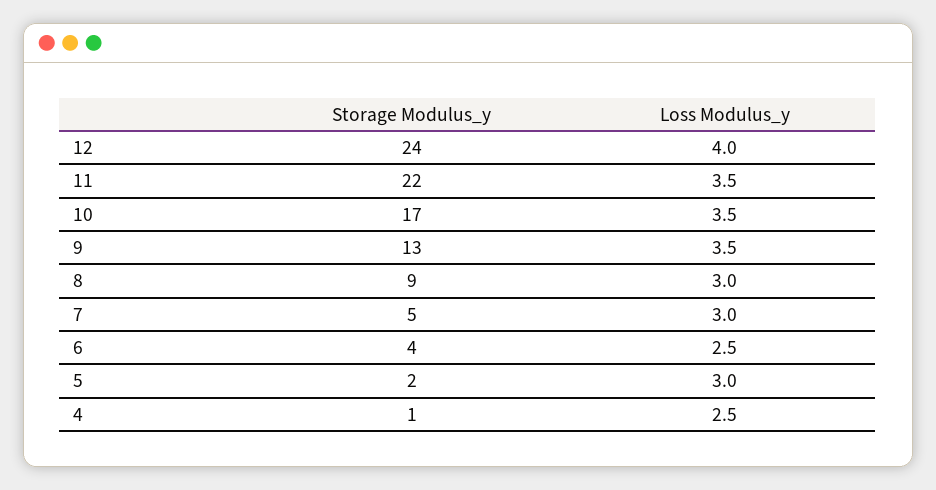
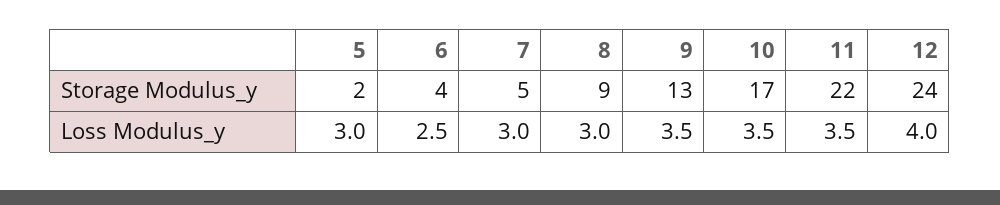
Storage Modulus_y, 4: 1 -> none
Loss Modulus_y, 4: 2.5 -> none

